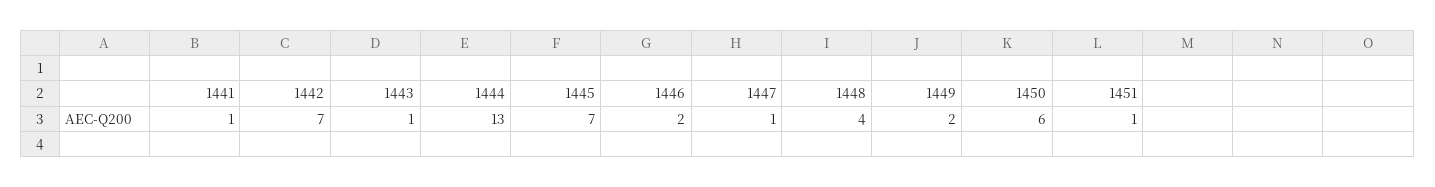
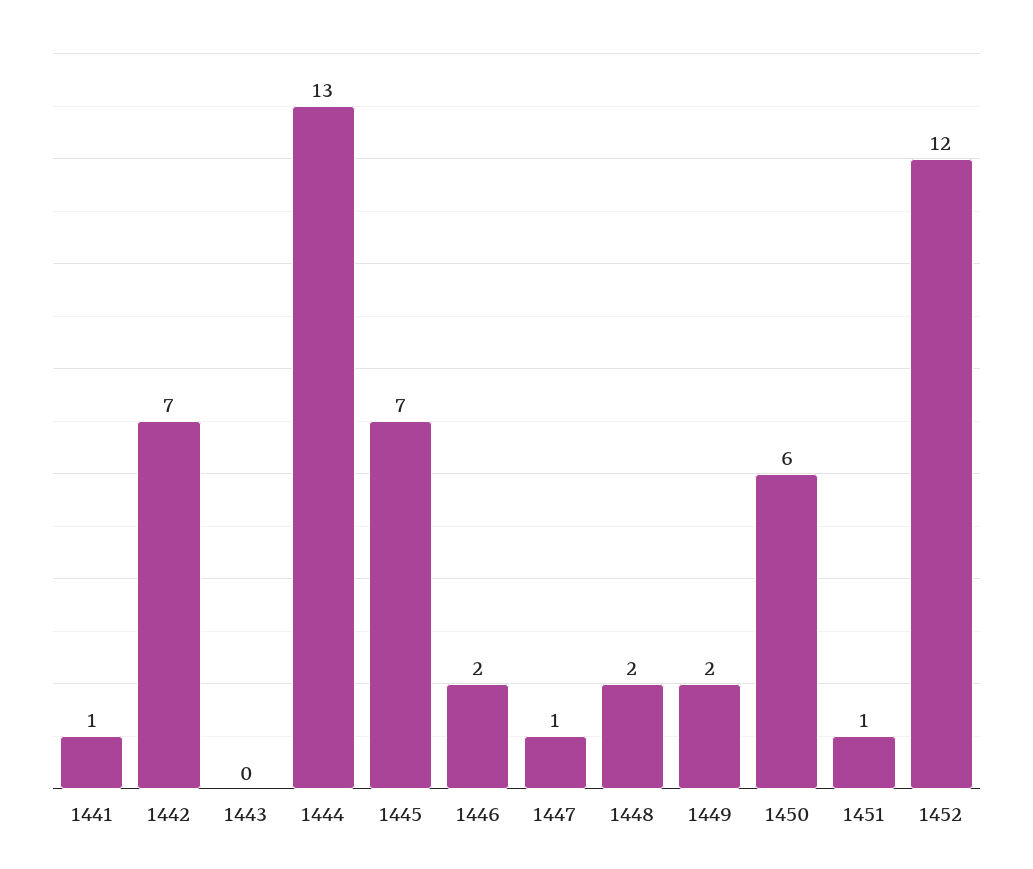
1443: 1 -> 0
1448: 4 -> 2
1452: none -> 12

